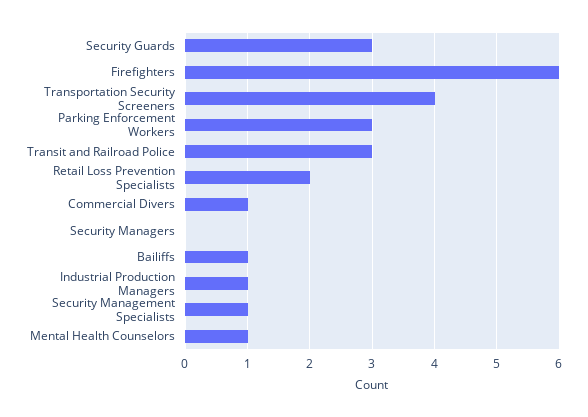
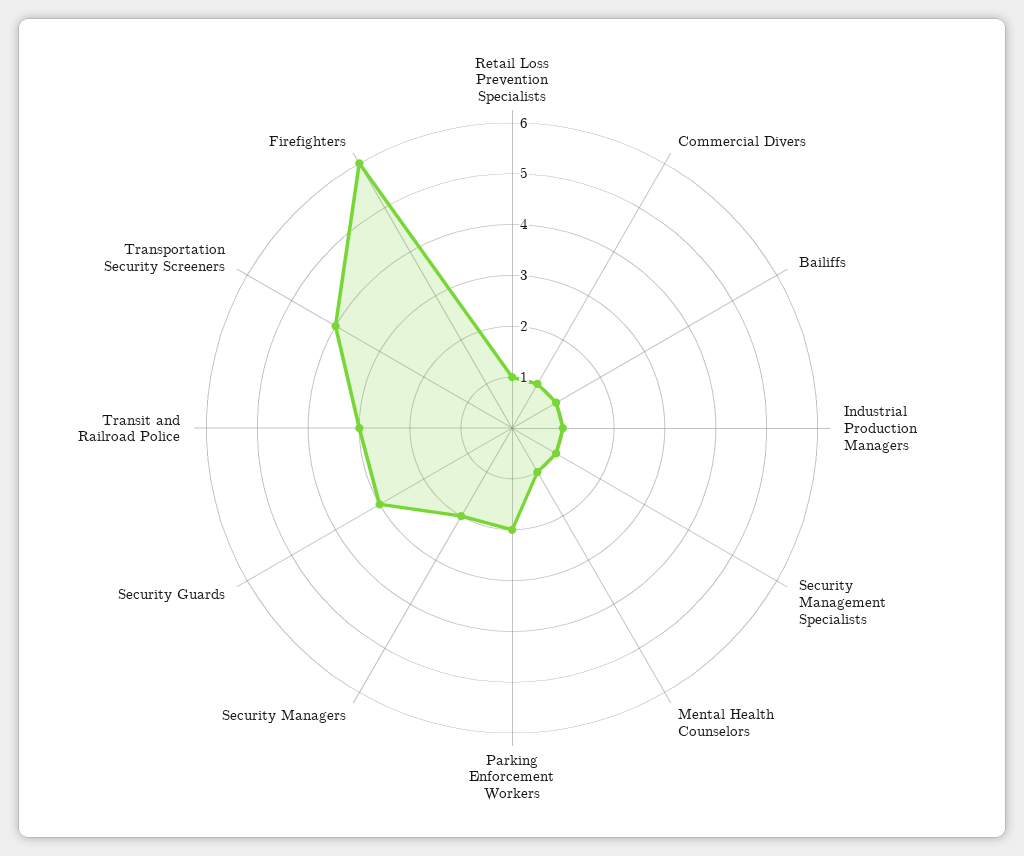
Parking Enforcement Workers: 3 -> 2
Retail Loss Prevention Specialists: 2 -> 1
Security Managers: 0 -> 2

